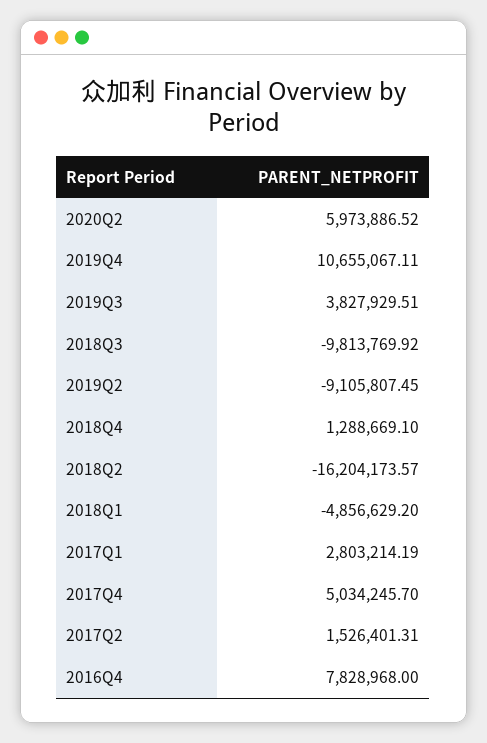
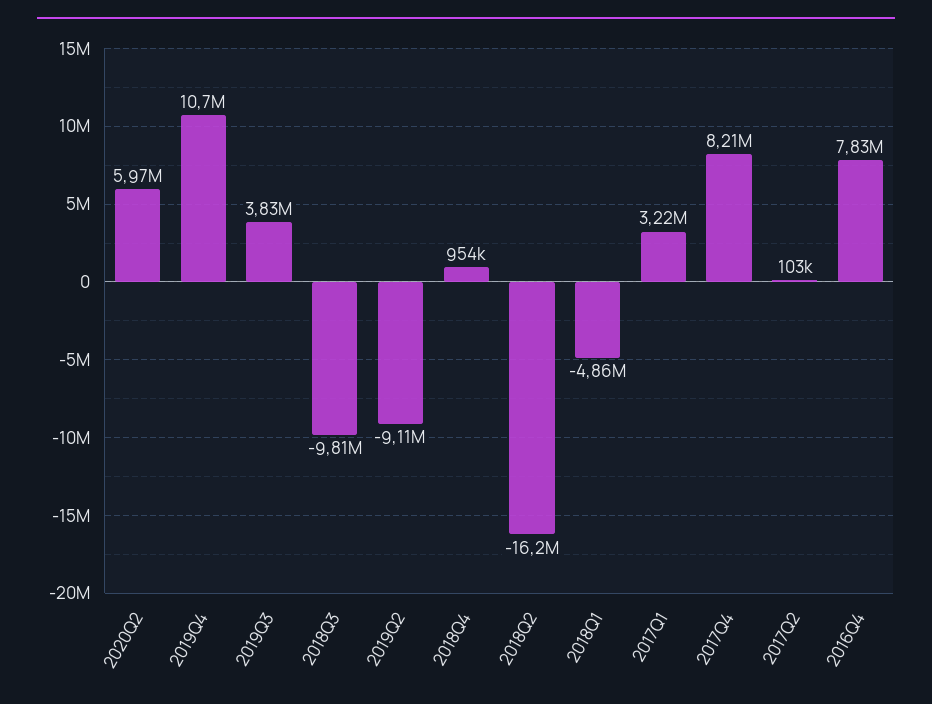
2018Q4: 1288669.1 -> 954000
2017Q1: 2803214.19 -> 3220000
2017Q4: 5034245.7 -> 8210000
2017Q2: 1526401.31 -> 103000

